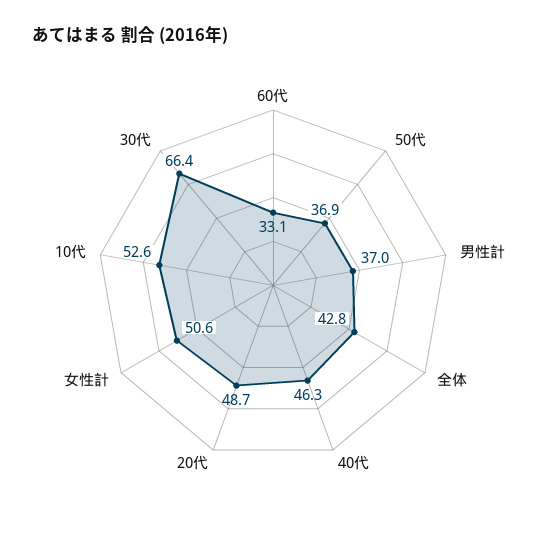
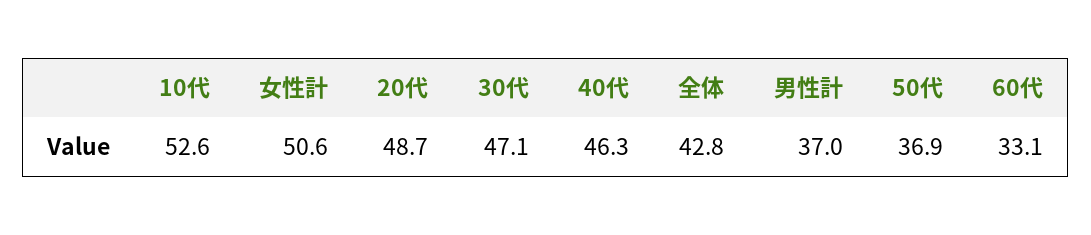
30代: 66.4 -> 47.1

